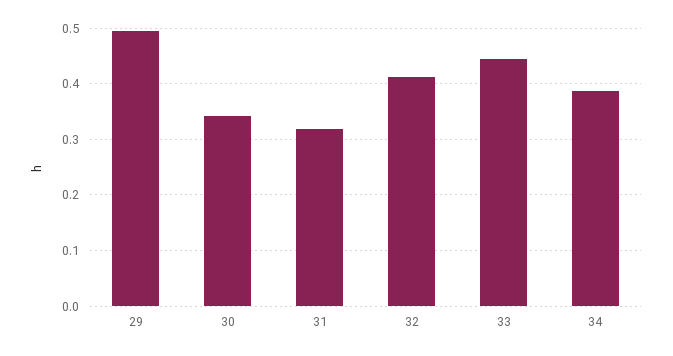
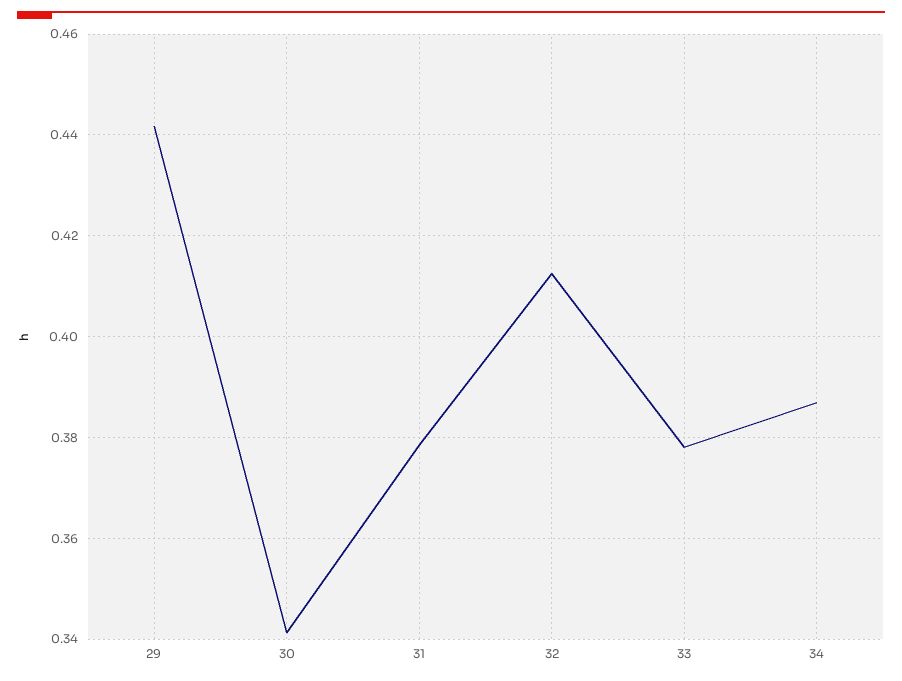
29: 0.5 -> 0.442
31: 0.32 -> 0.378
33: 0.44 -> 0.378

